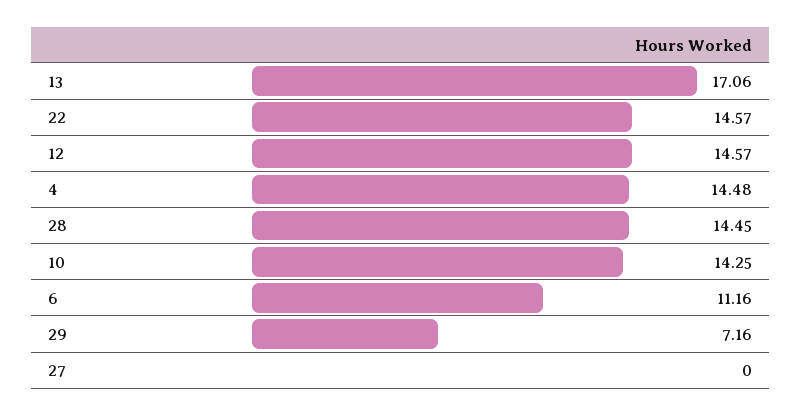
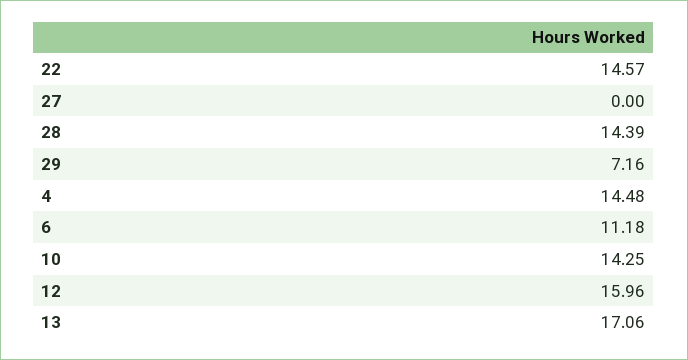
12: 14.57 -> 15.96
28: 14.45 -> 14.39
6: 11.16 -> 11.18

